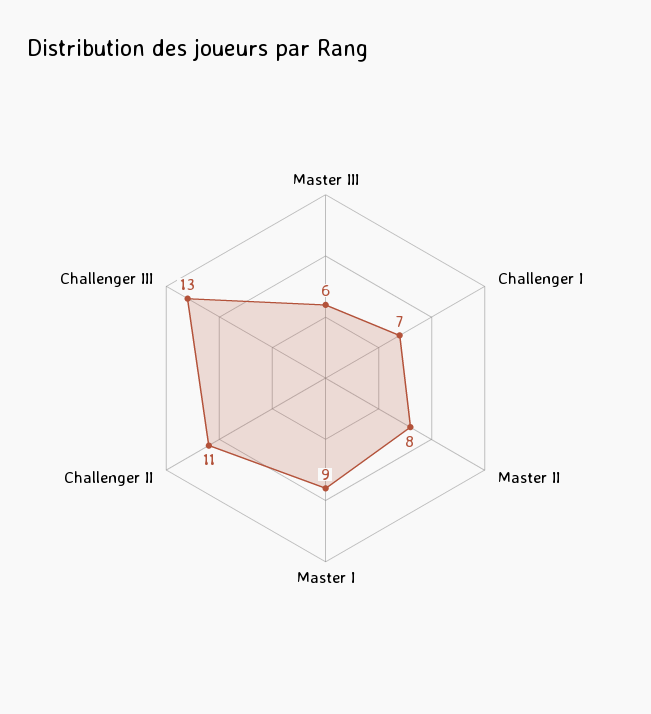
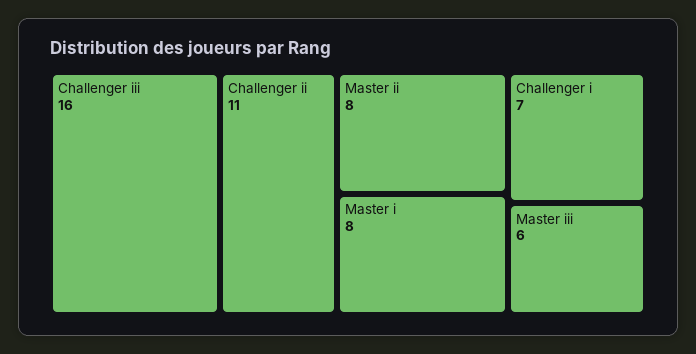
Master I: 9 -> 8
Challenger III: 13 -> 16

